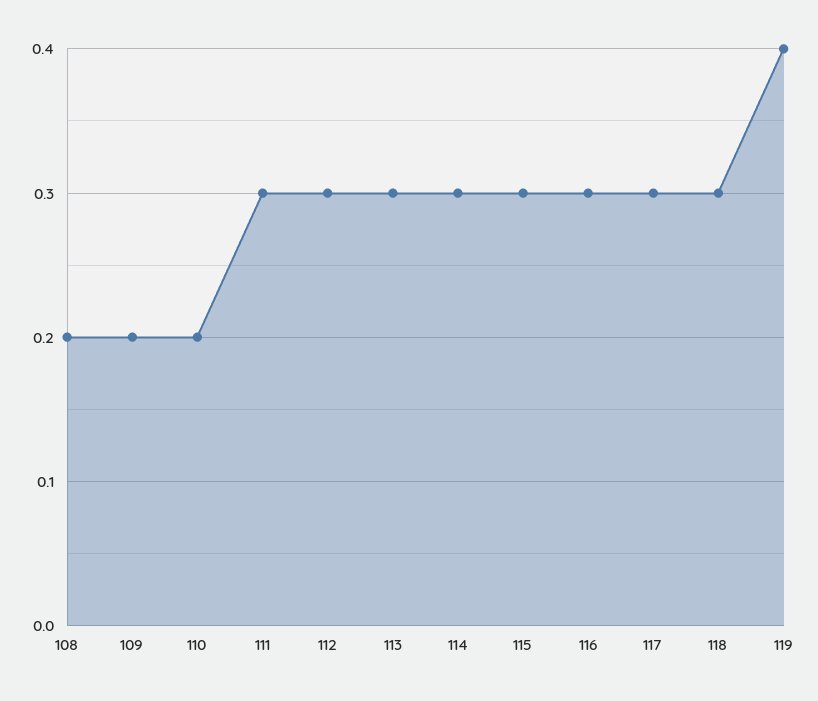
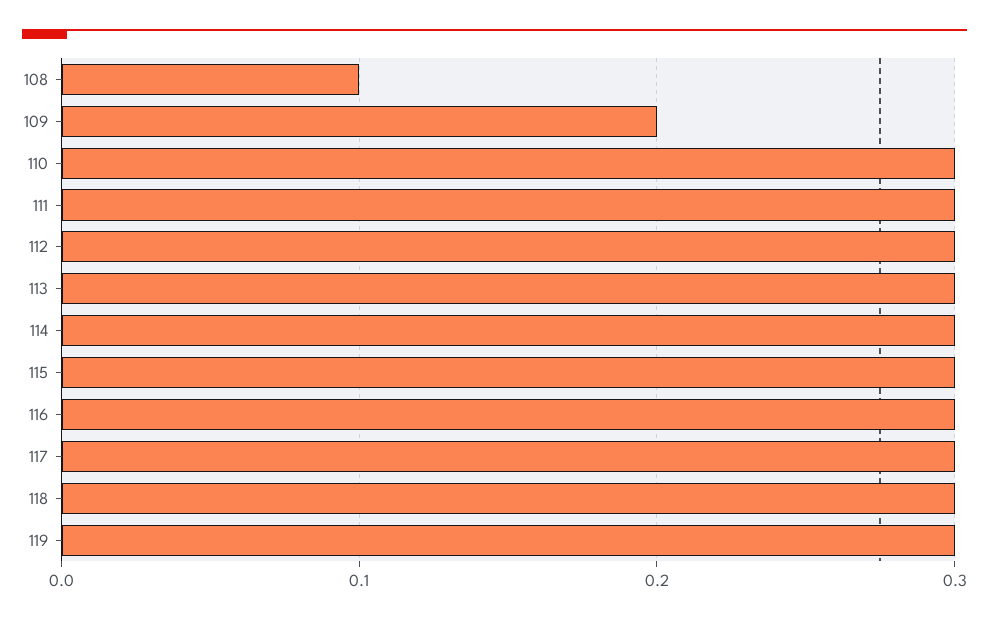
108: 0.2 -> 0.1
110: 0.2 -> 0.3
119: 0.4 -> 0.3

